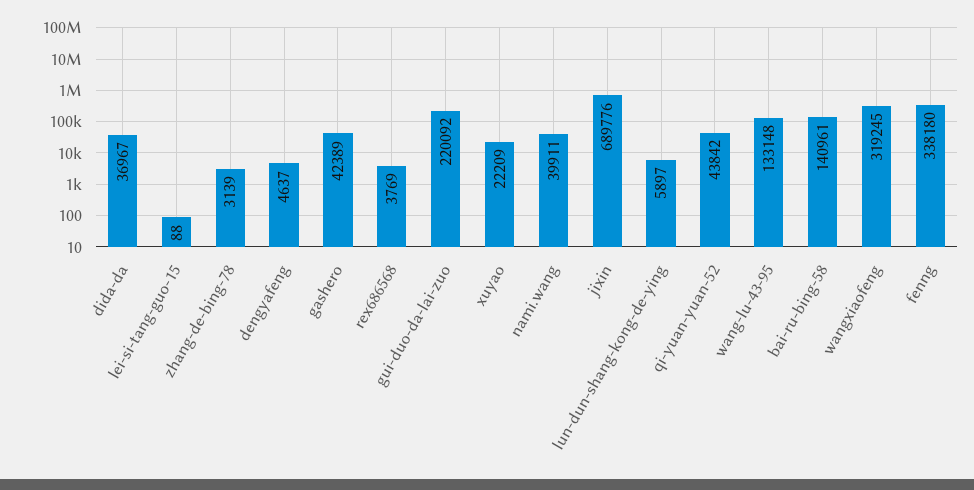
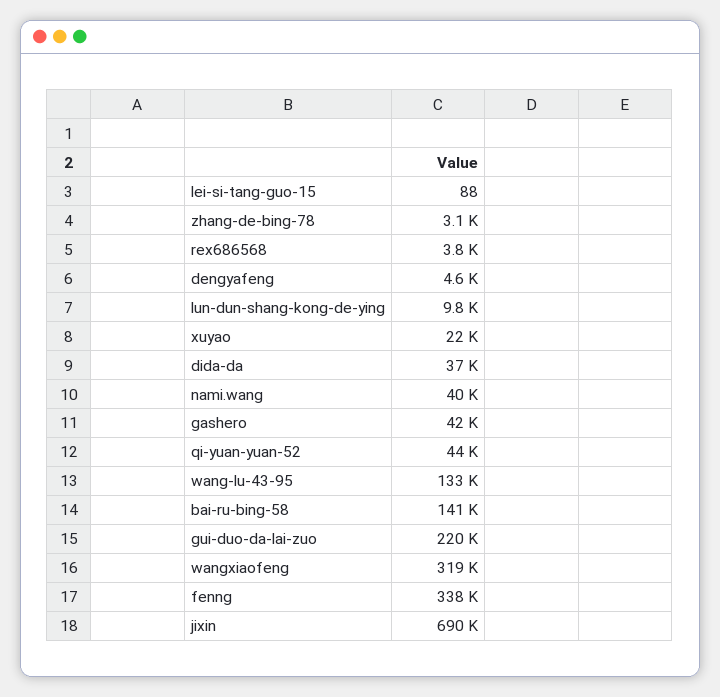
lun-dun-shang-kong-de-ying: 5897 -> 9800

